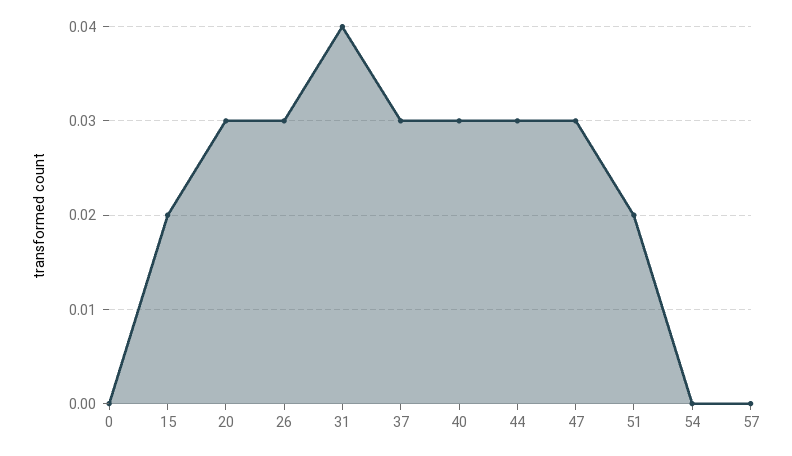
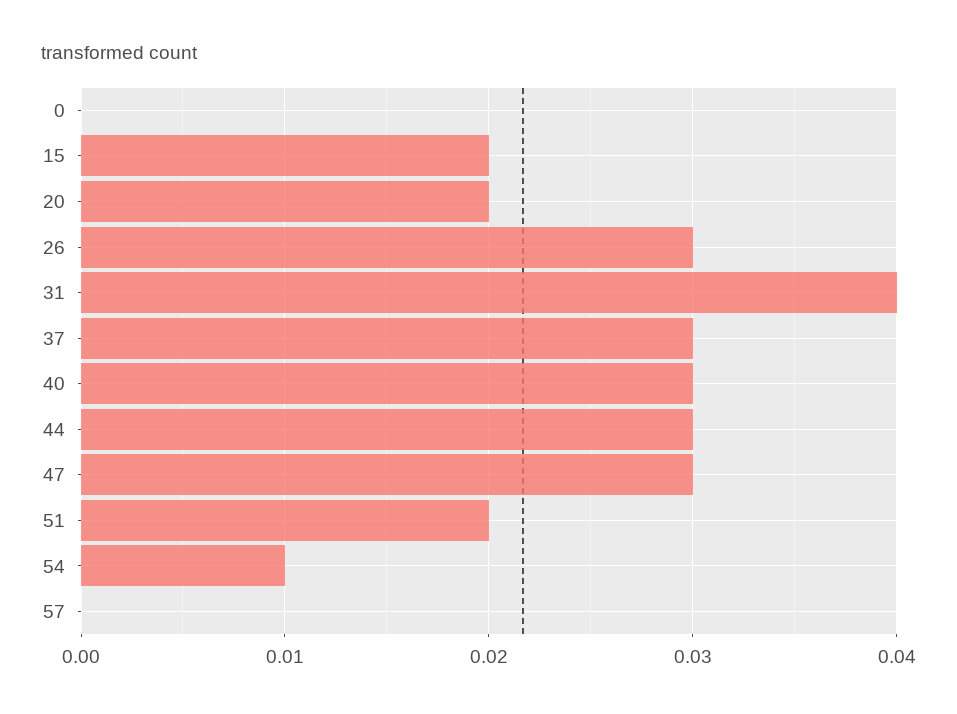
20: 0.03 -> 0.02
54: 0 -> 0.01

